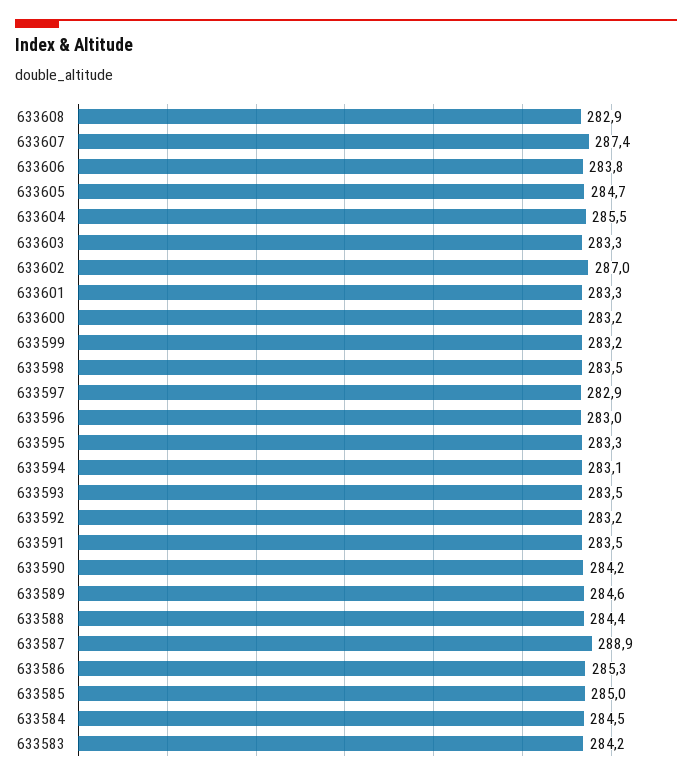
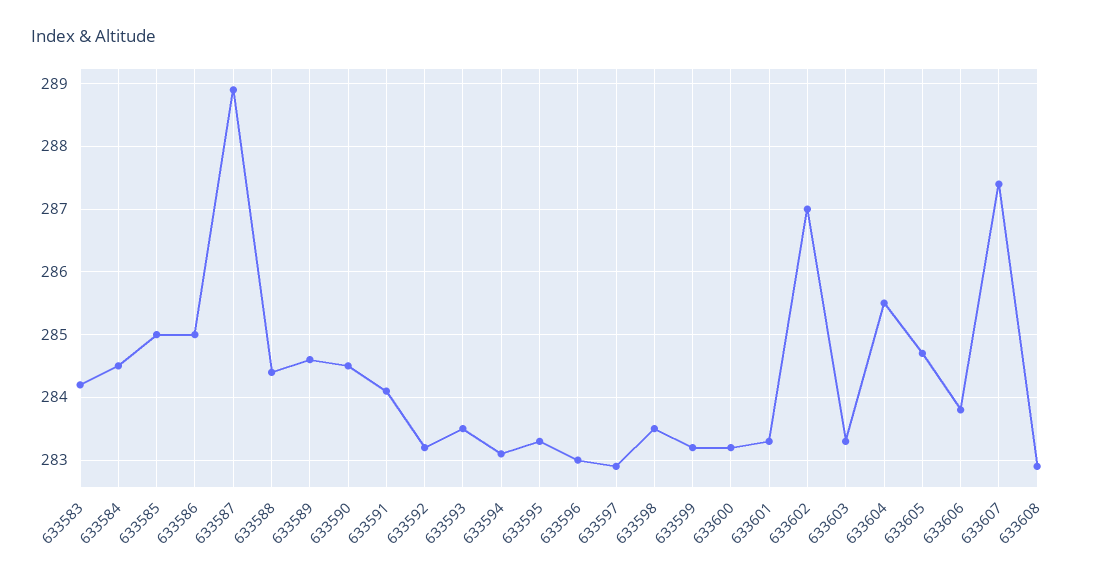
633591: 283.5 -> 284.1
633590: 284.2 -> 284.5
633586: 285.3 -> 285

